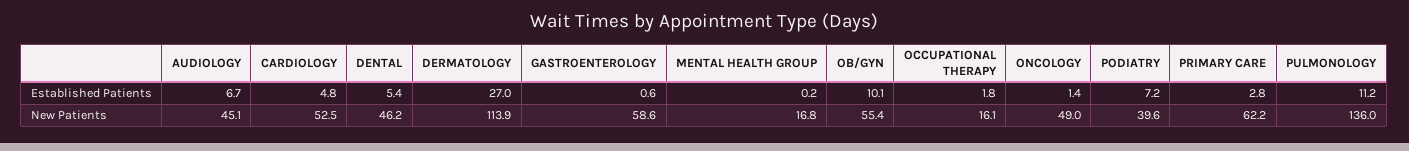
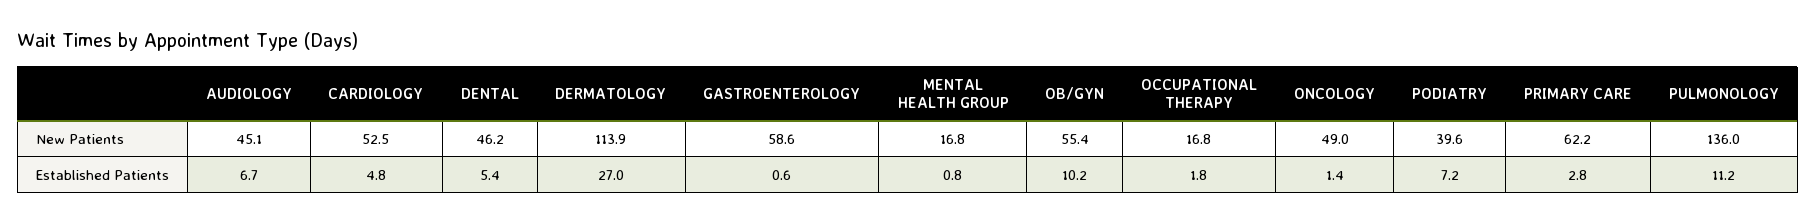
MENTAL HEALTH GROUP, Established Patients: 0.2 -> 0.8
OB/GYN, Established Patients: 10.1 -> 10.2
OCCUPATIONAL THERAPY, New Patients: 16.1 -> 16.8

